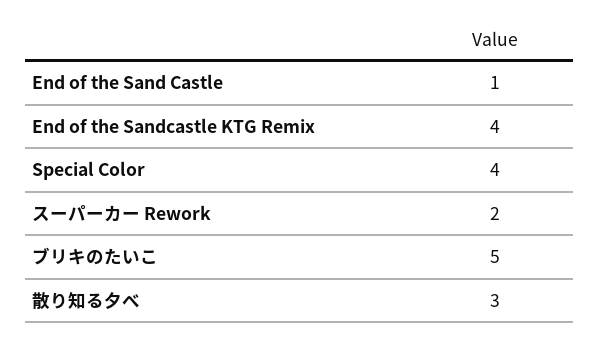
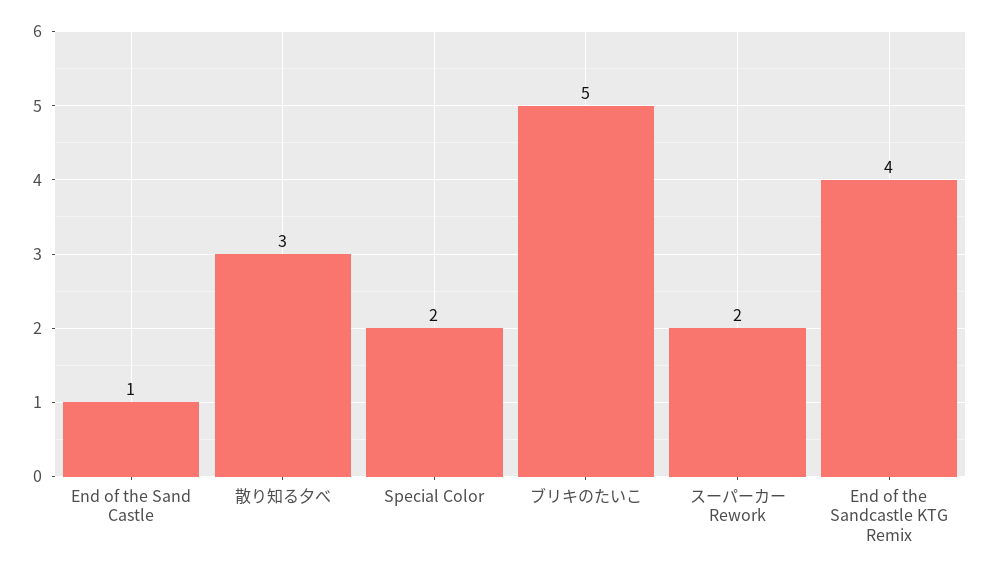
Special Color: 4 -> 2

